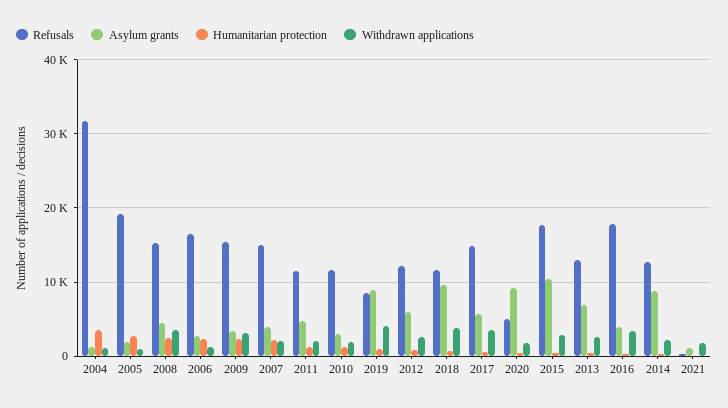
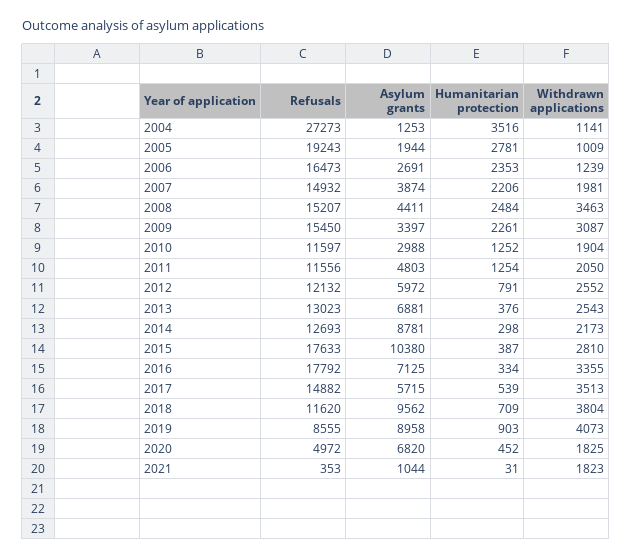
Refusals, 2004: 32000 -> 27273
Asylum grants, 2020: 9000 -> 6820
Asylum grants, 2016: 4000 -> 7125

